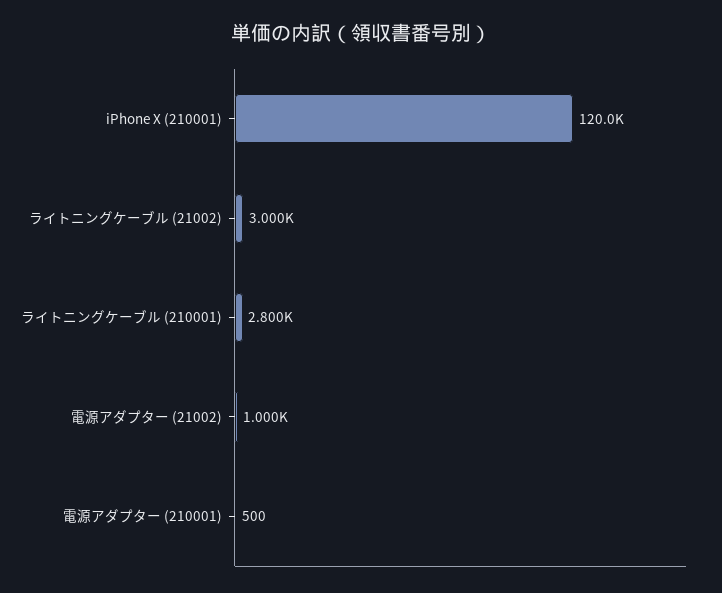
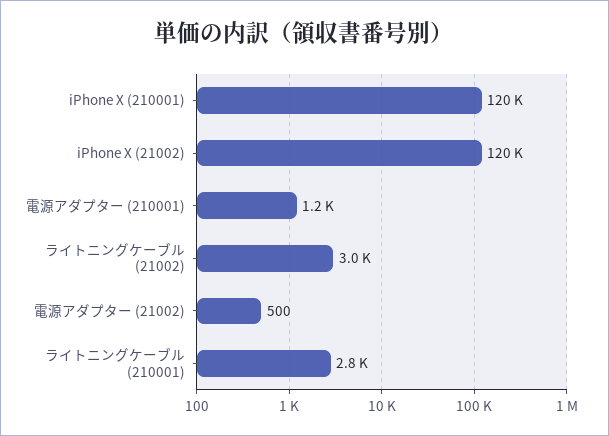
電源アダプター (21002): 1000 -> 500
電源アダプター (210001): 500 -> 1200
iPhone X (21002): none -> 120000

